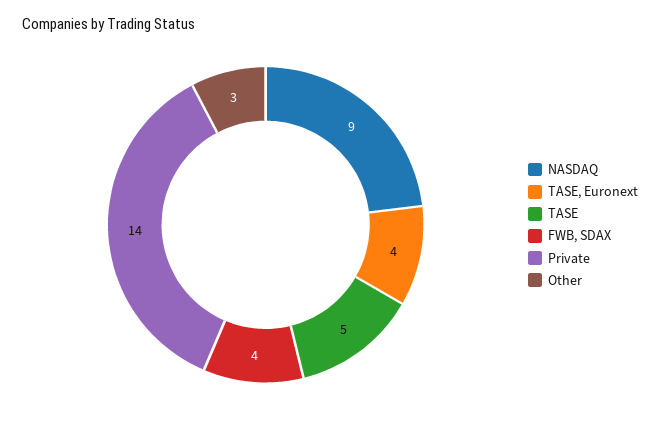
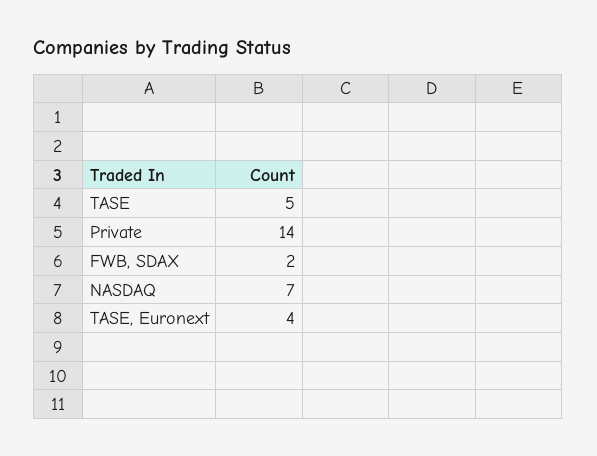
NASDAQ: 9 -> 7
FWB, SDAX: 4 -> 2
Other: 3 -> none

